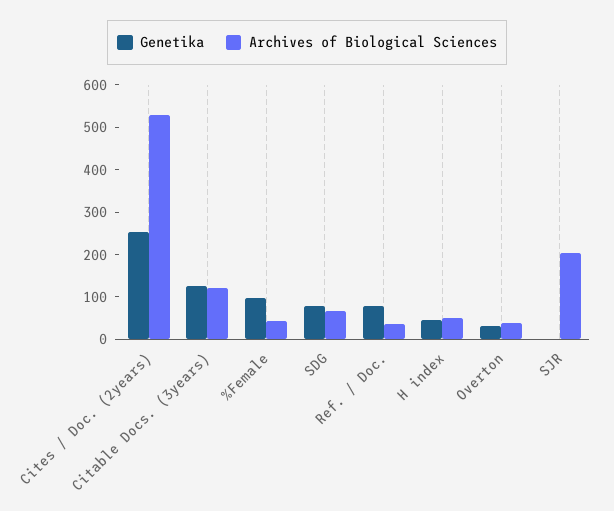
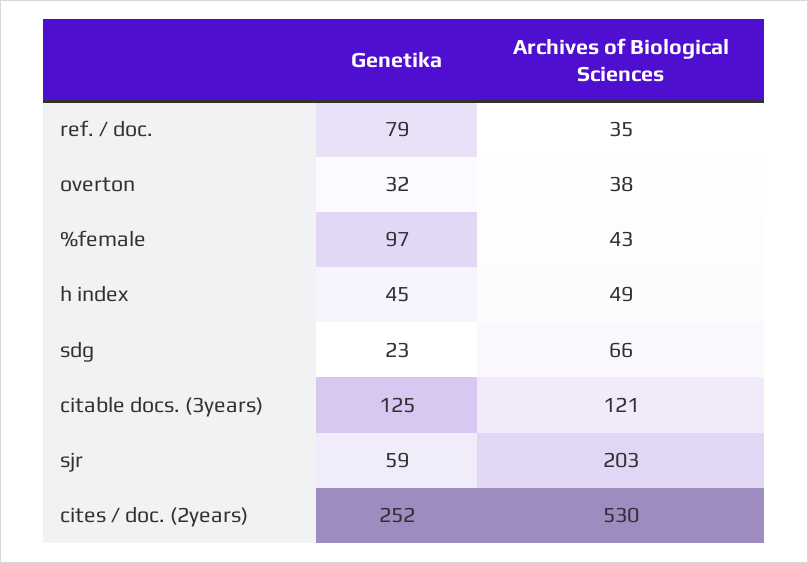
Genetika, SDG: 80 -> 23
Genetika, SJR: 0 -> 59

